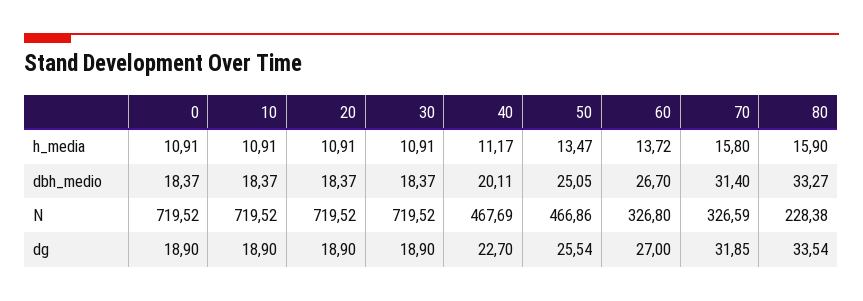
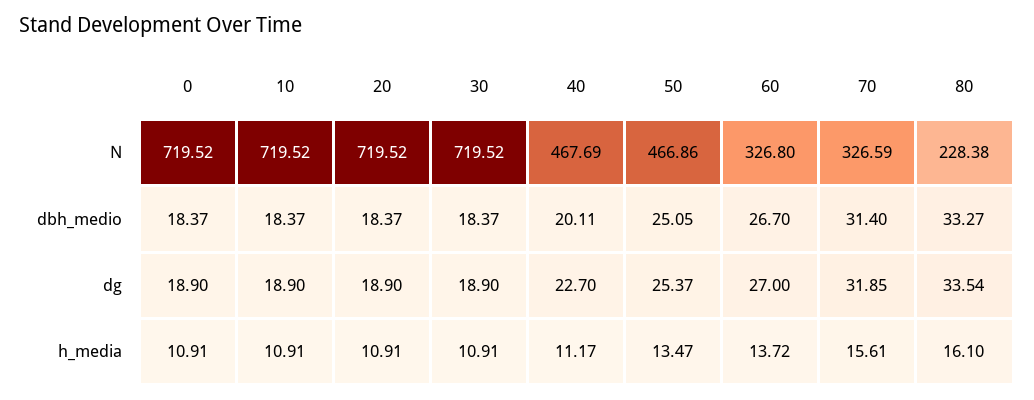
70, h_media: 15.8 -> 15.61
80, h_media: 15.9 -> 16.1
50, dg: 25.54 -> 25.37

